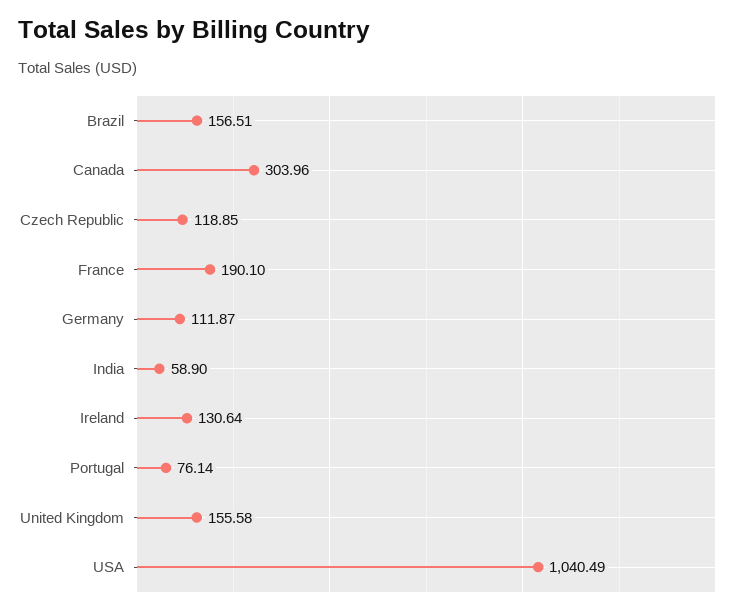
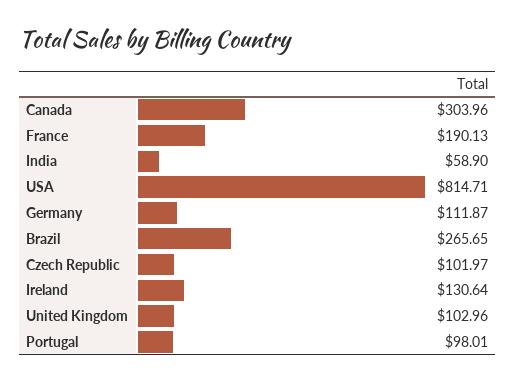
Brazil: 156.51 -> 265.65
Czech Republic: 118.85 -> 101.97
France: 190.1 -> 190.13
Portugal: 76.14 -> 98.01
United Kingdom: 155.58 -> 102.96
USA: 1040.49 -> 814.71

